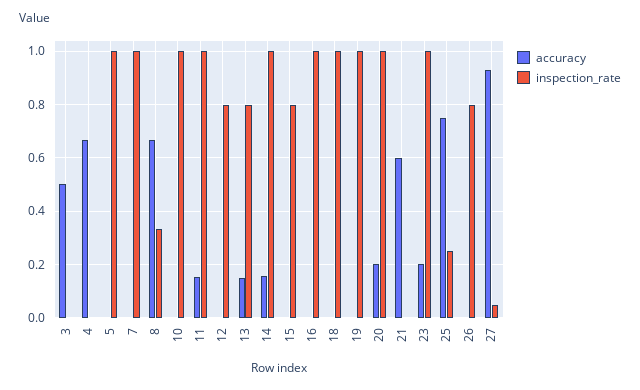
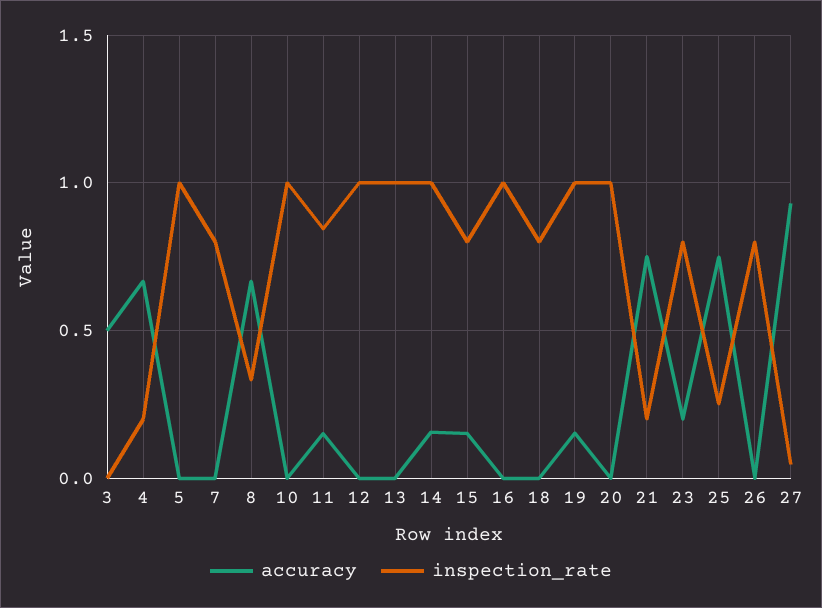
inspection_rate, 4: 0 -> 0.2
inspection_rate, 7: 1 -> 0.8
inspection_rate, 11: 1 -> 0.85
inspection_rate, 12: 0.8 -> 1
accuracy, 13: 0.15 -> 0
inspection_rate, 13: 0.8 -> 1
accuracy, 15: 0 -> 0.15
inspection_rate, 18: 1 -> 0.8
accuracy, 19: 0 -> 0.15
accuracy, 20: 0.2 -> 0
accuracy, 21: 0.6 -> 0.75
inspection_rate, 21: 0 -> 0.2
inspection_rate, 23: 1 -> 0.8

